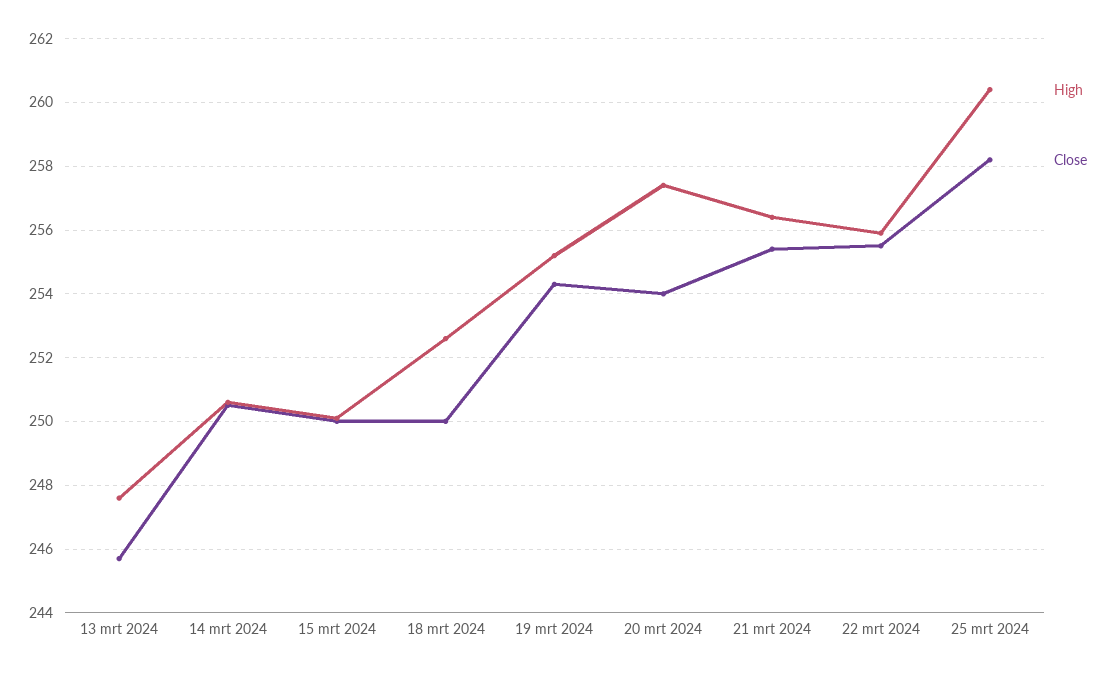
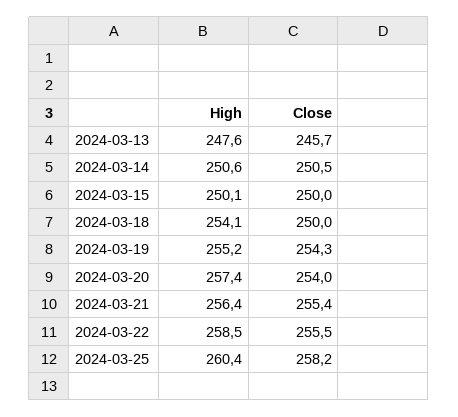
High, 18 mrt 2024: 252.5 -> 254.1
High, 22 mrt 2024: 256 -> 258.5

